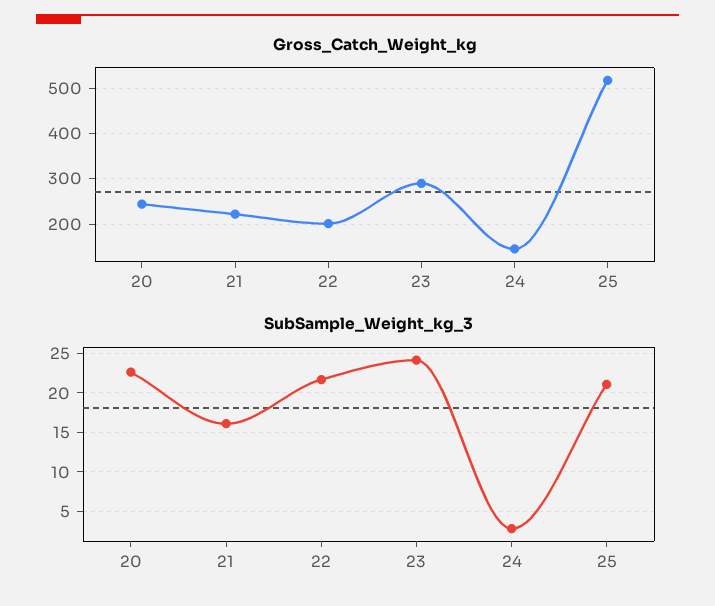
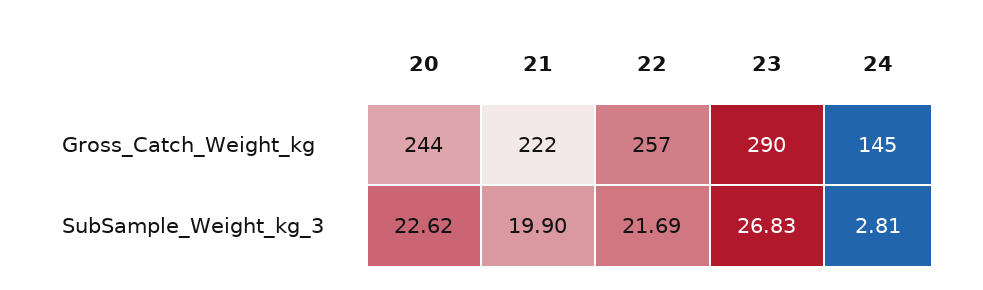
Gross_Catch_Weight_kg, 22: 200 -> 257
Gross_Catch_Weight_kg, 25: 520 -> none
SubSample_Weight_kg_3, 21: 16 -> 19.9
SubSample_Weight_kg_3, 23: 24 -> 26.83
SubSample_Weight_kg_3, 25: 21 -> none

